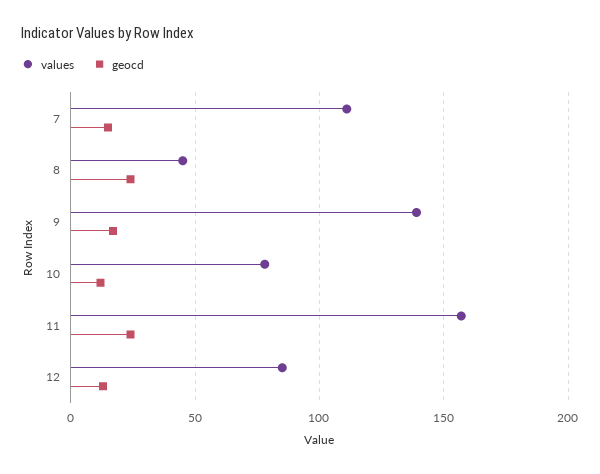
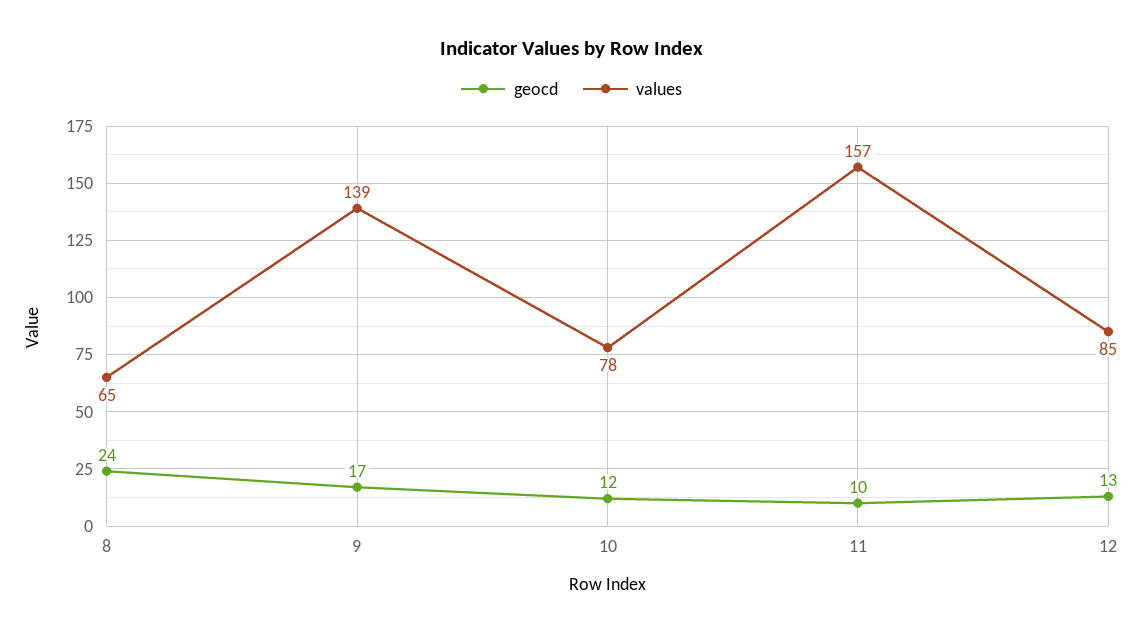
values, 7: 110 -> none
geocd, 7: 15 -> none
values, 8: 45 -> 65
geocd, 11: 25 -> 10

